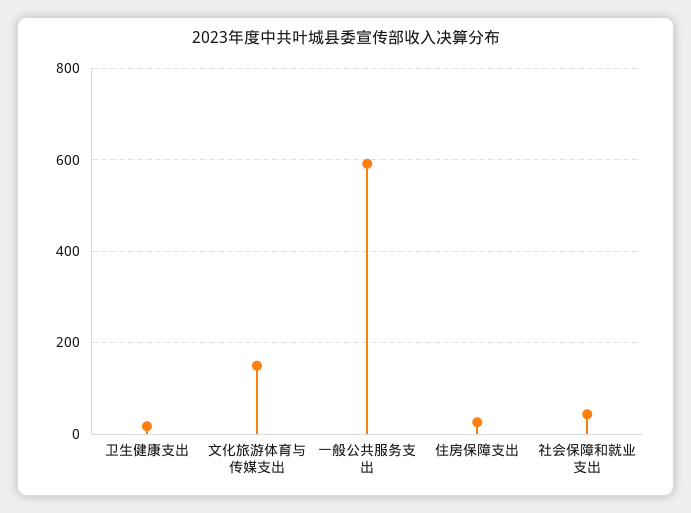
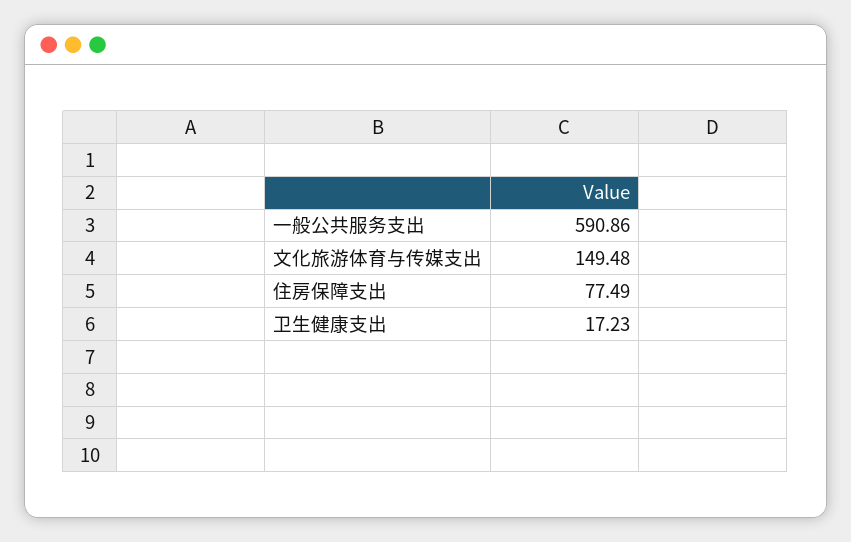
住房保障支出: 20 -> 77.49
社会保障和就业支出: 40 -> none

